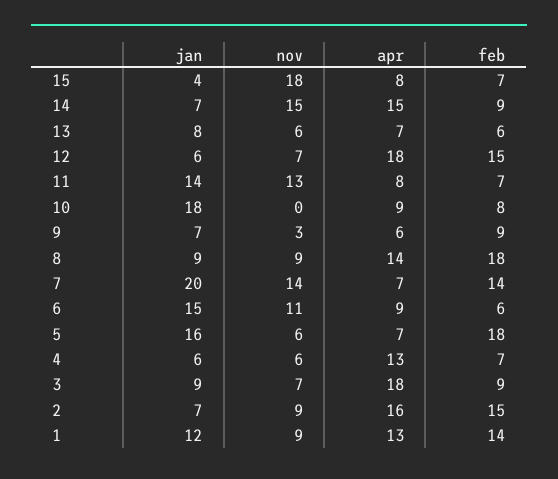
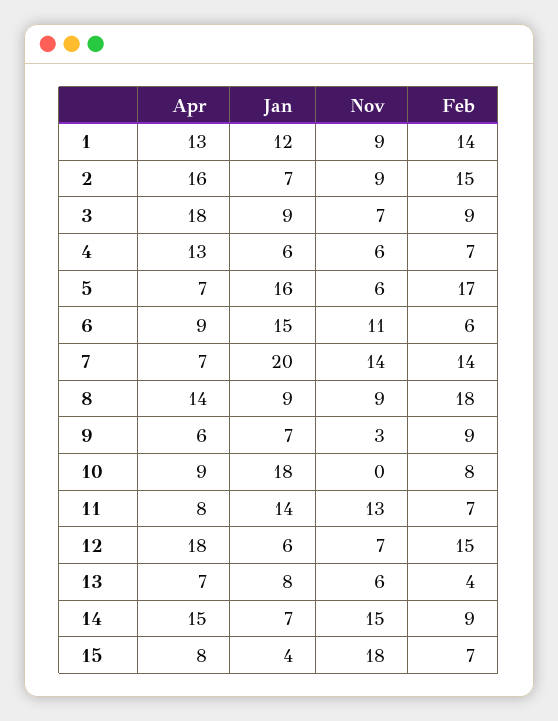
feb, 13: 6 -> 4
feb, 5: 18 -> 17

